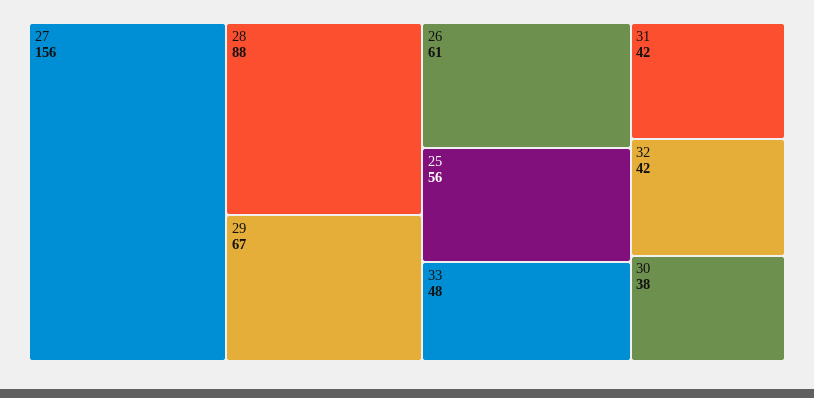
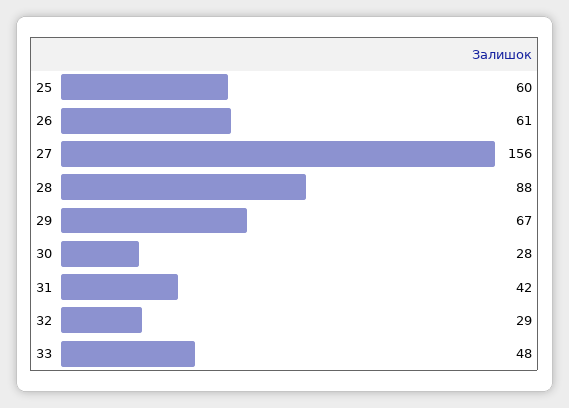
25: 56 -> 60
32: 42 -> 29
30: 38 -> 28

